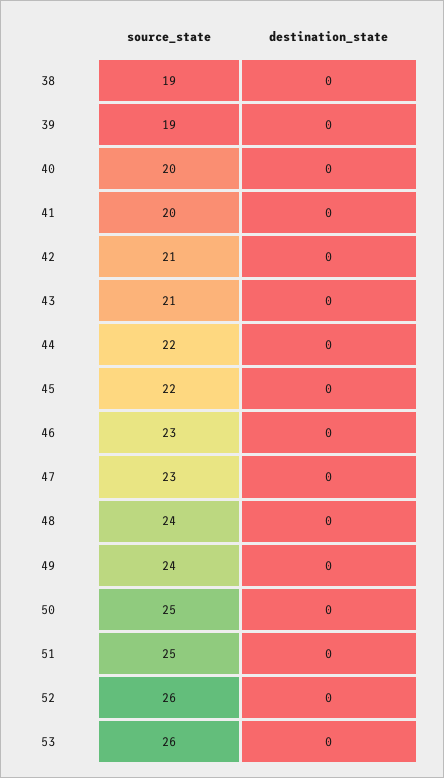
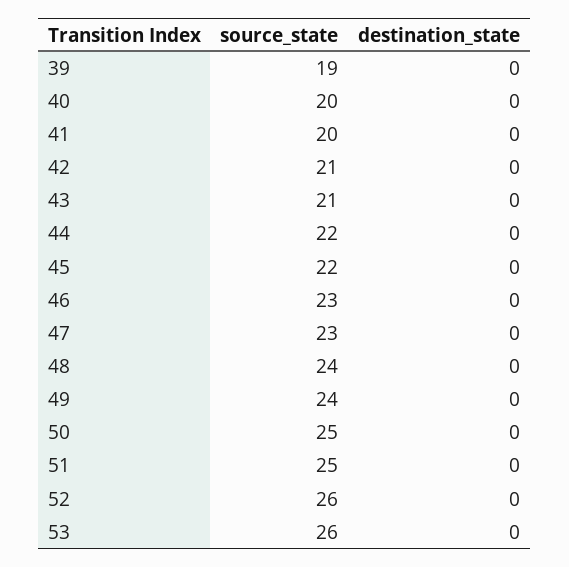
source_state, 38: 19 -> none
destination_state, 38: 0 -> none

